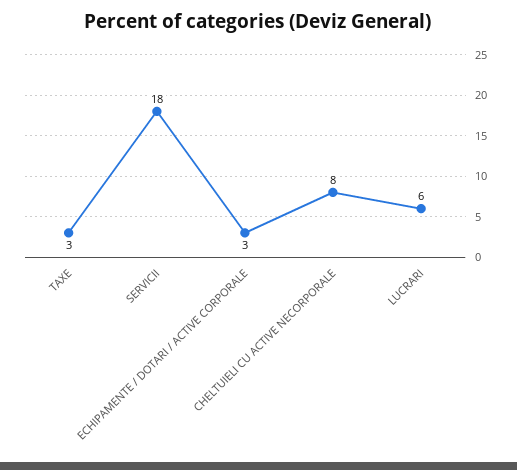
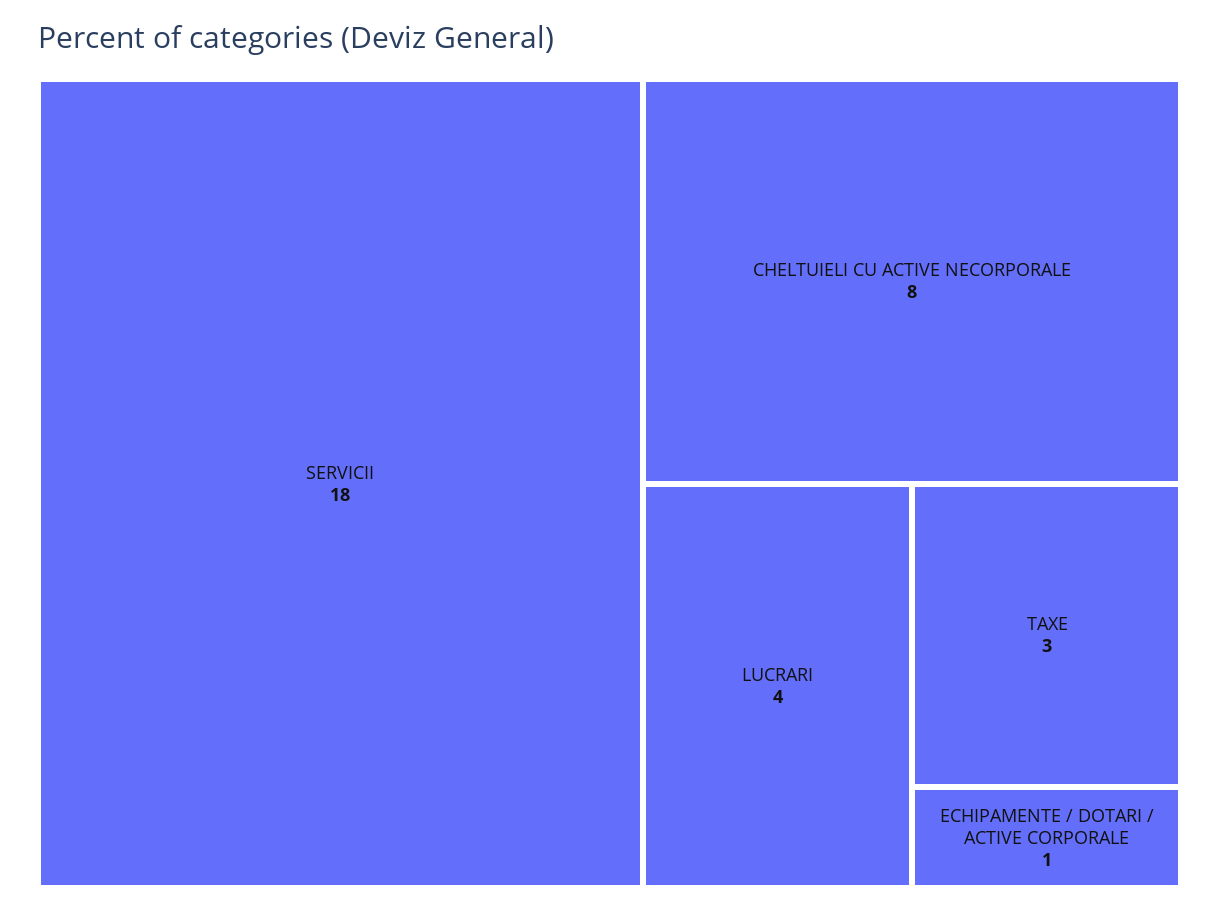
ECHIPAMENTE / DOTARI / ACTIVE CORPORALE: 3 -> 1
LUCRARI: 6 -> 4

